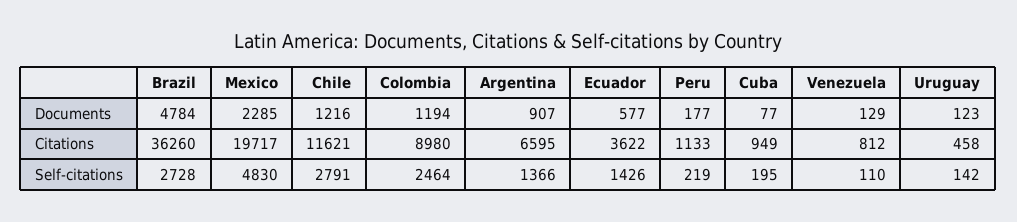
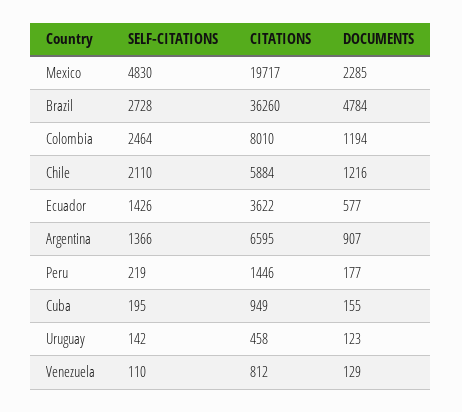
Cuba, Documents: 77 -> 155
Chile, Citations: 11621 -> 5884
Colombia, Citations: 8980 -> 8010
Peru, Citations: 1133 -> 1446
Chile, Self-citations: 2791 -> 2110

